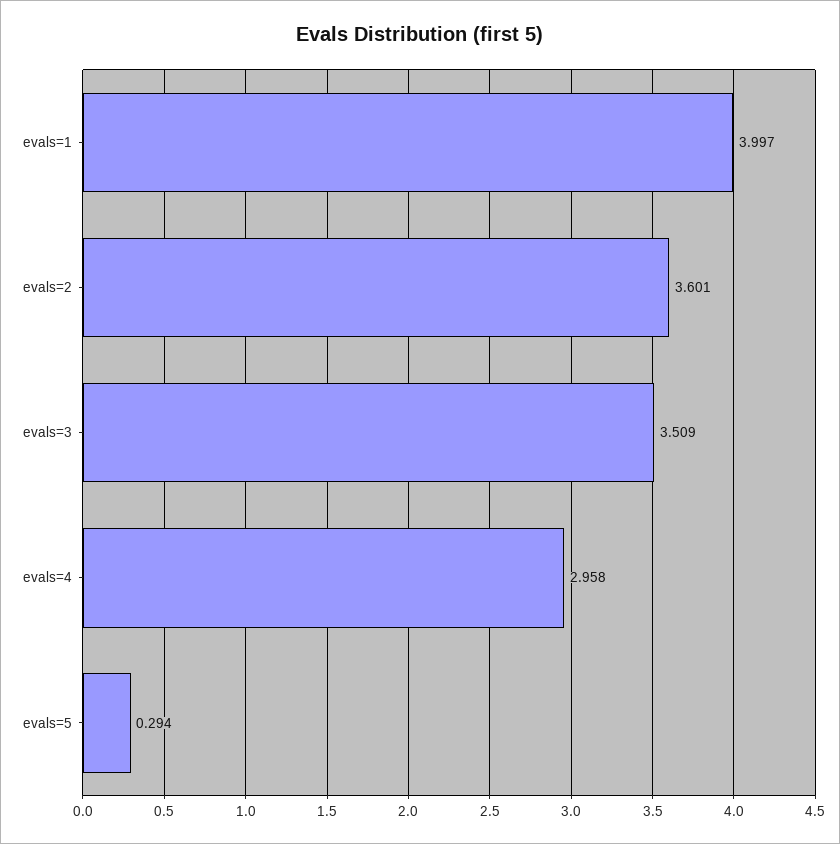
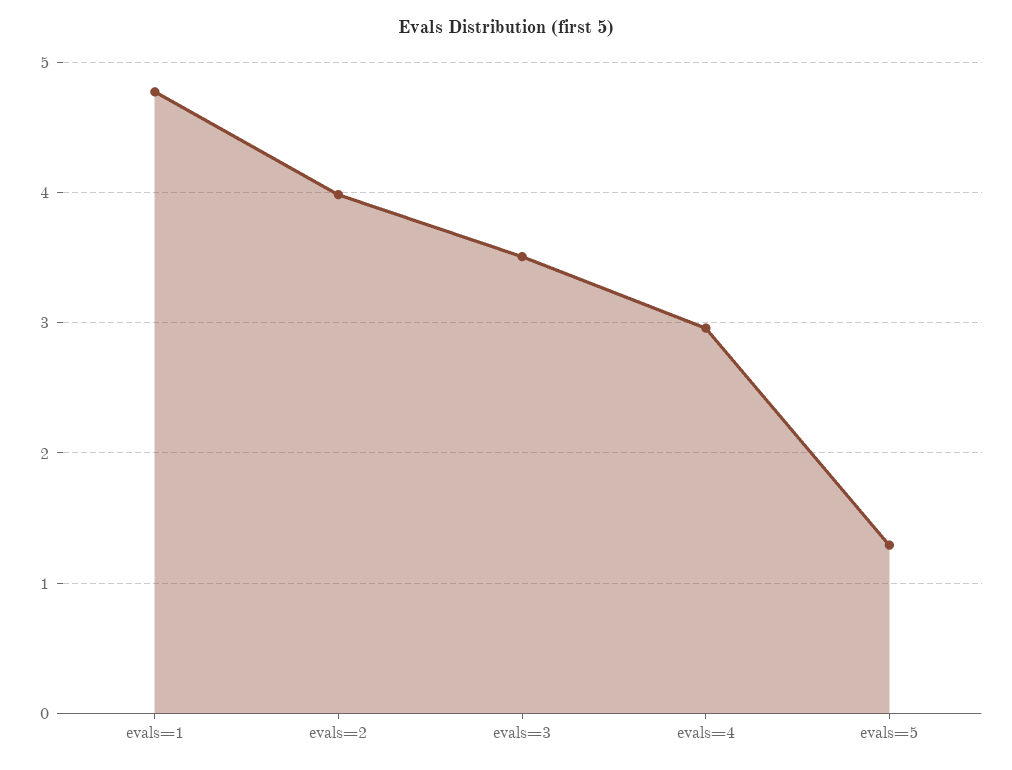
evals=1: 3.997 -> 4.8
evals=2: 3.601 -> 4
evals=5: 0.294 -> 1.3

